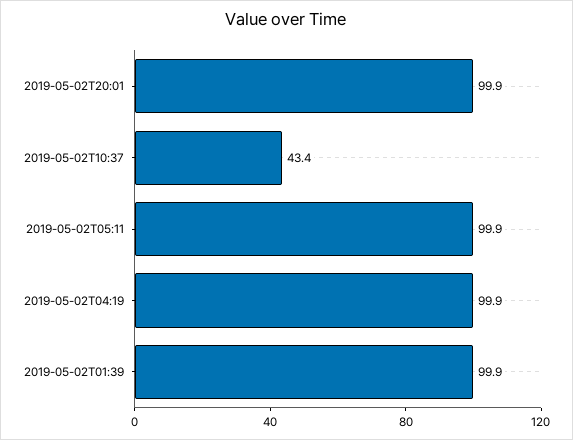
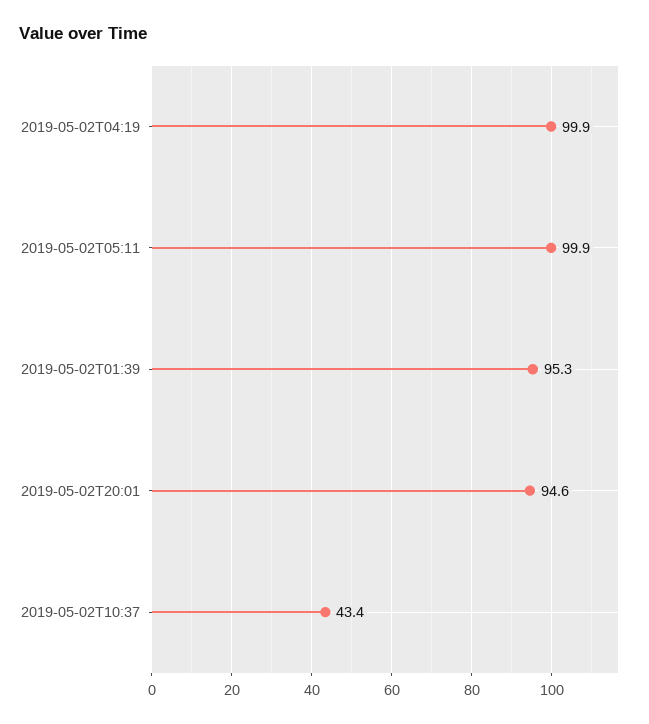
2019-05-02T20:01: 99.9 -> 94.6
2019-05-02T01:39: 99.9 -> 95.3

